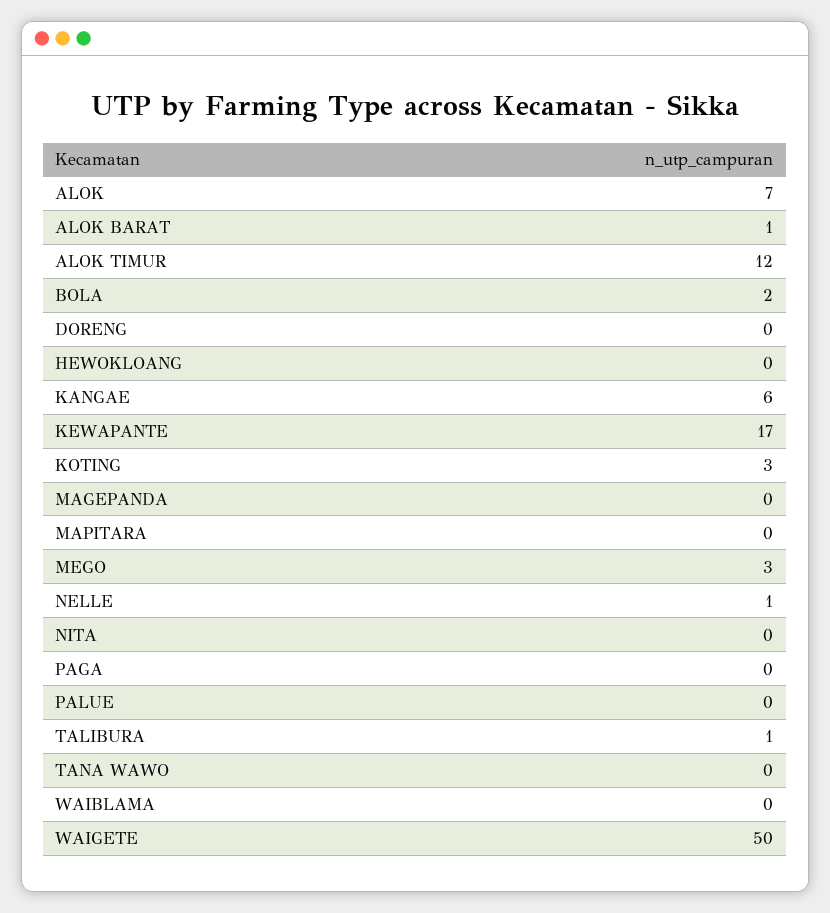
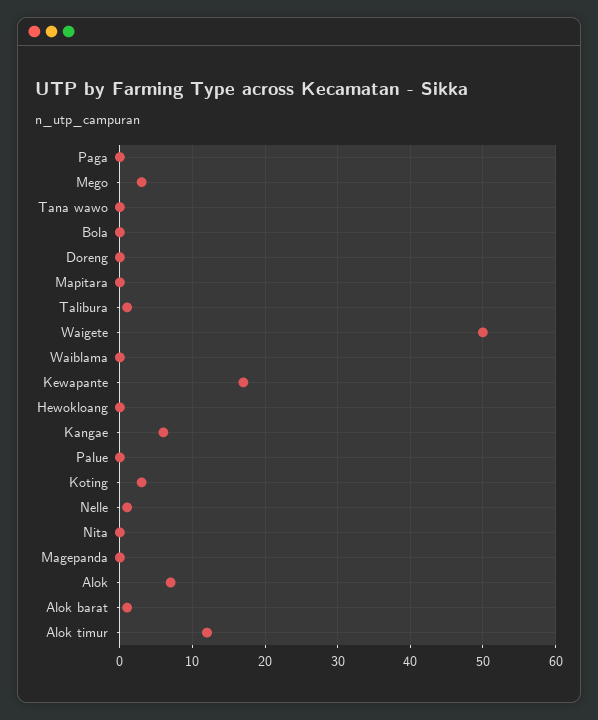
BOLA: 2 -> 0

